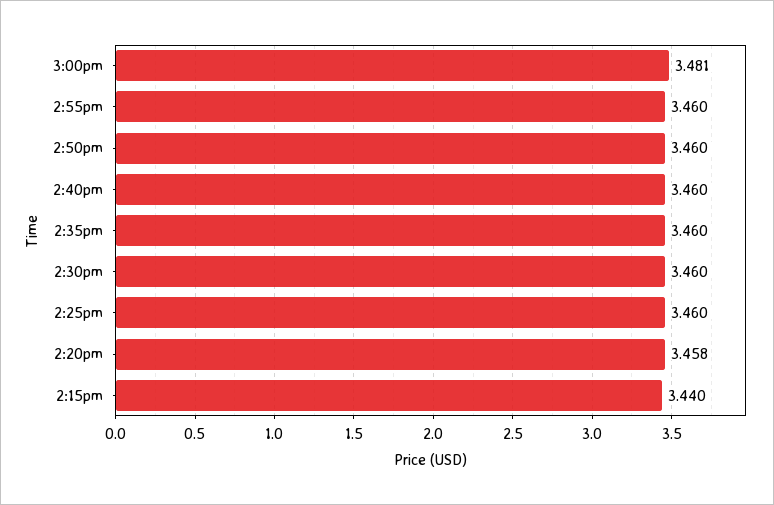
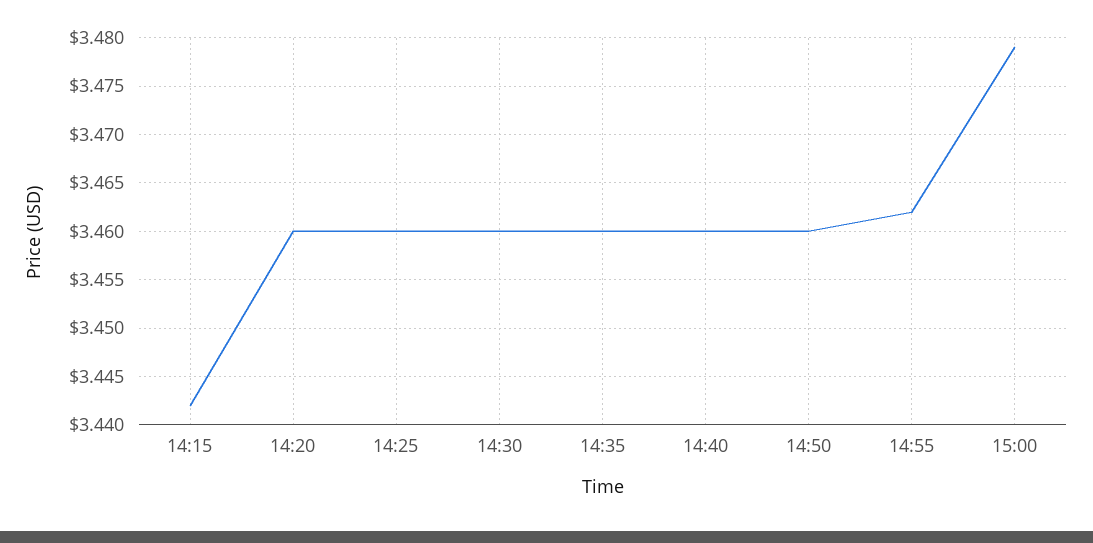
3:00pm: 3.481 -> 3.479
2:55pm: 3.46 -> 3.462
2:20pm: 3.458 -> 3.46
2:15pm: 3.44 -> 3.442

